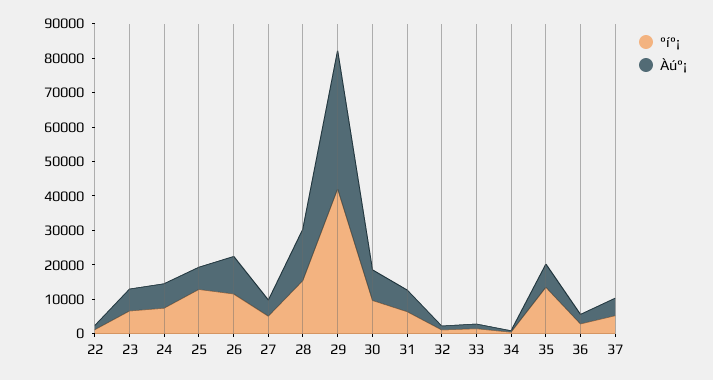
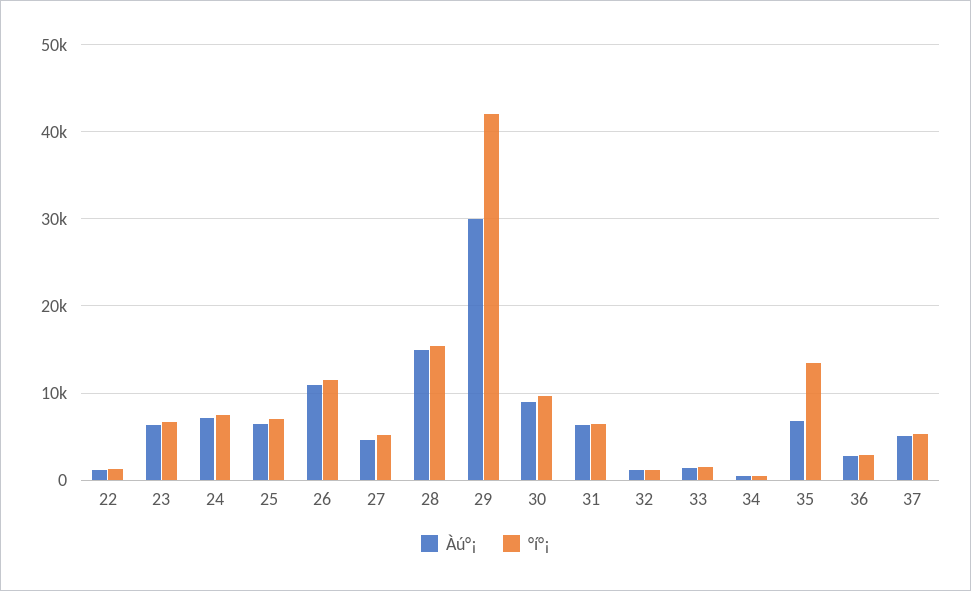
°í°¡, 25: 12500 -> 7000
Àú°¡, 29: 40000 -> 30000

